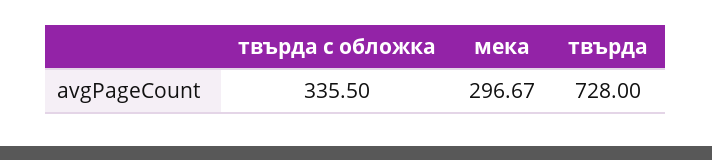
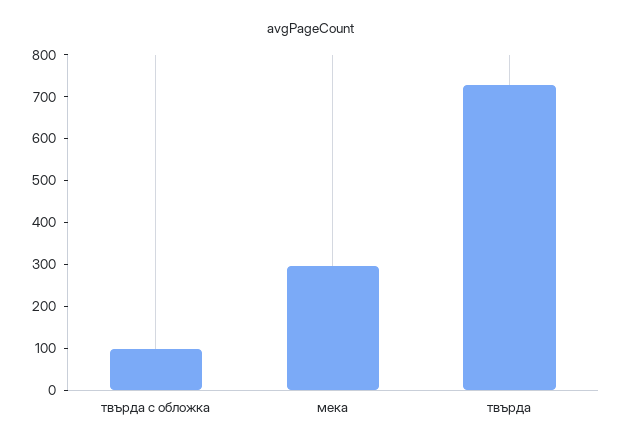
твърда с обложка: 335.5 -> 100

